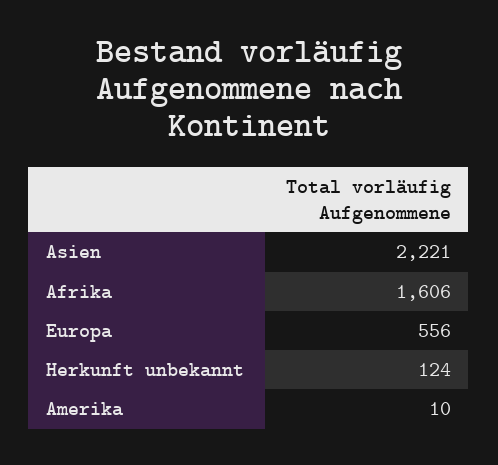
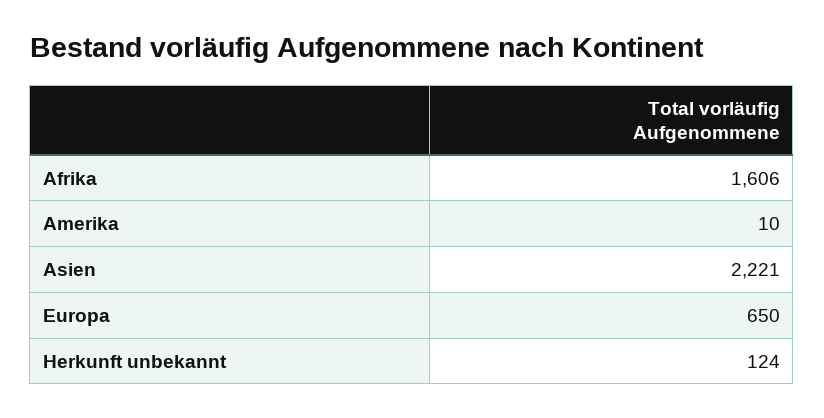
Europa: 556 -> 650

